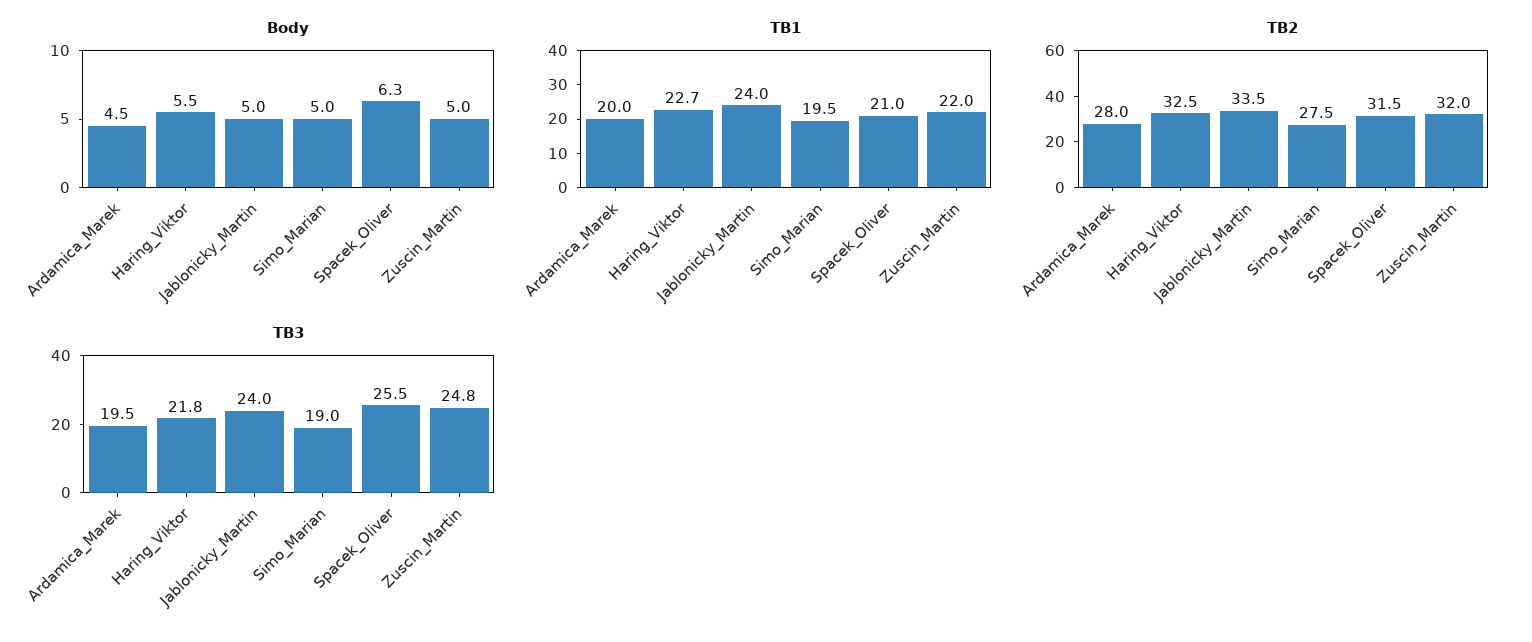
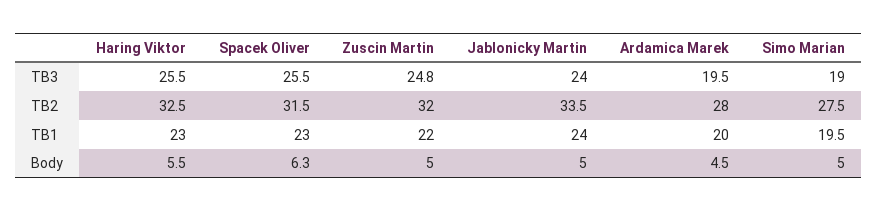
TB1, Haring_Viktor: 22.7 -> 23
TB1, Spacek_Oliver: 21 -> 23
TB3, Haring_Viktor: 21.8 -> 25.5

